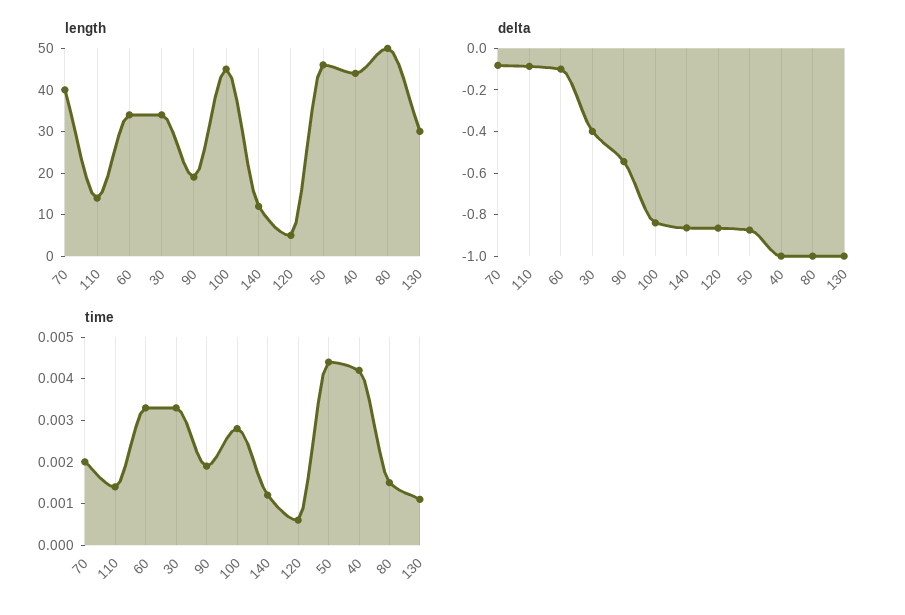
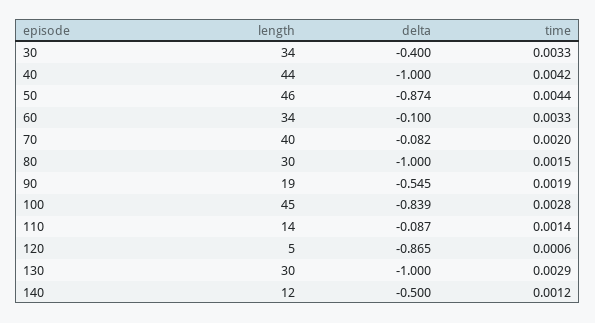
length, 80: 50 -> 30
delta, 140: -0.85 -> -0.5
time, 130: 0.001 -> 0.0029

